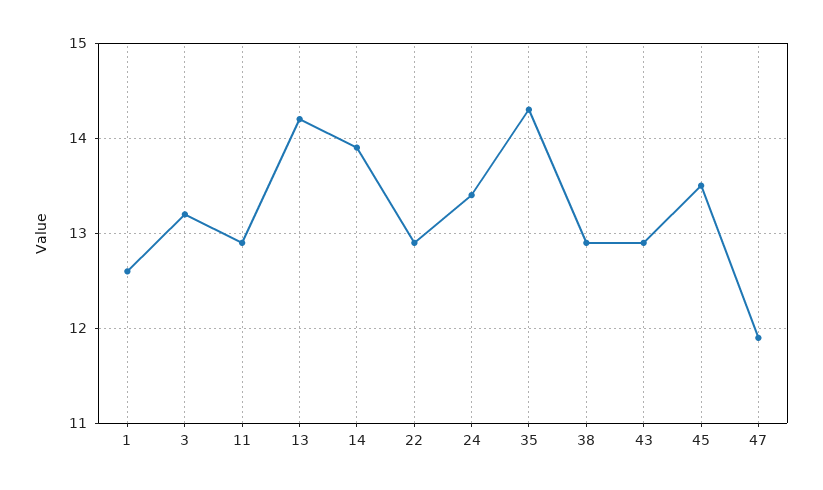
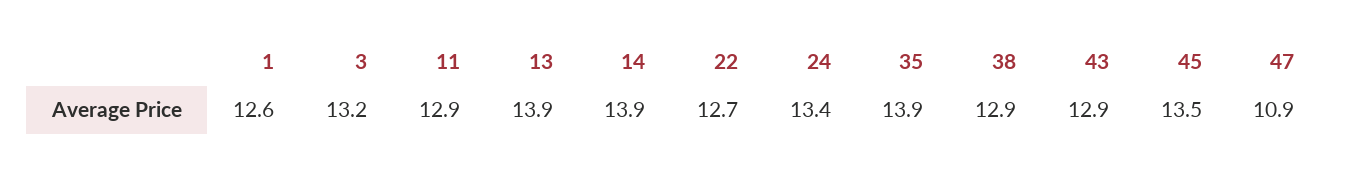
13: 14.2 -> 13.9
22: 12.9 -> 12.7
35: 14.3 -> 13.9
47: 11.9 -> 10.9

